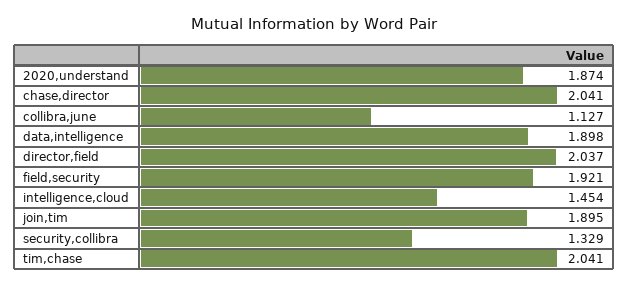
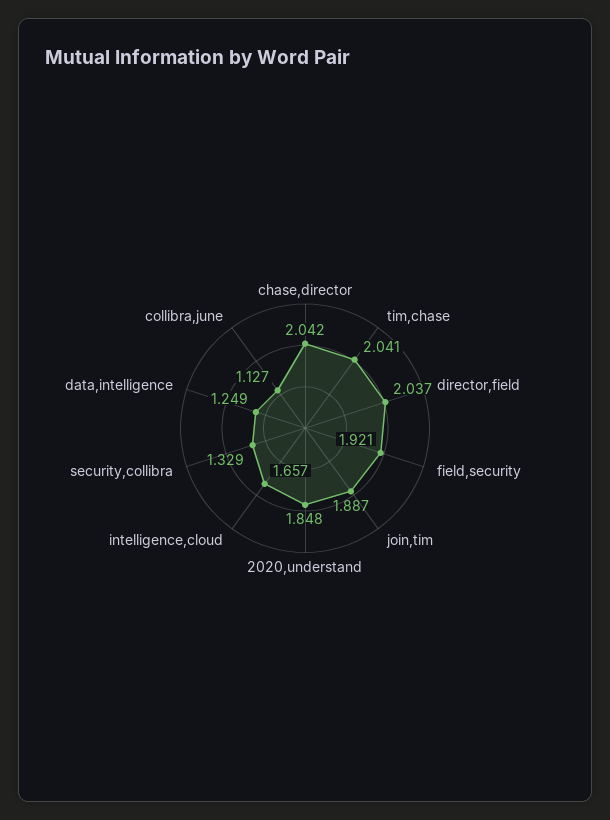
2020,understand: 1.874 -> 1.848
chase,director: 2.041 -> 2.042
data,intelligence: 1.898 -> 1.249
intelligence,cloud: 1.454 -> 1.657
join,tim: 1.895 -> 1.887

